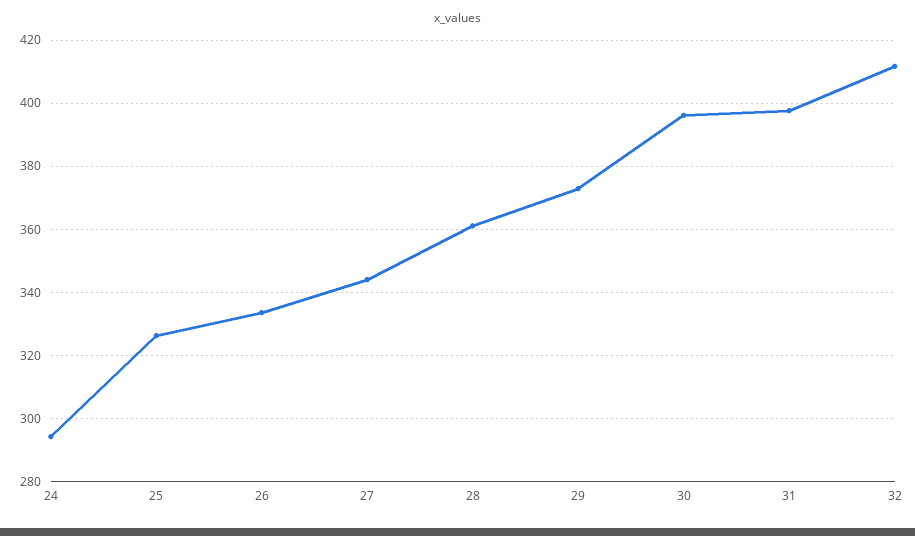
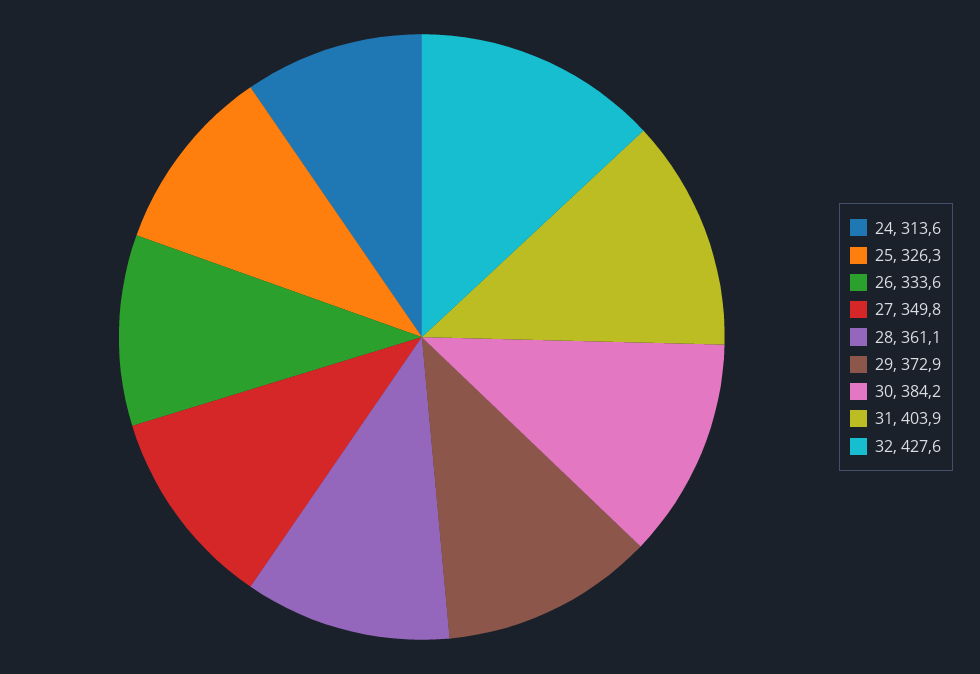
24: 294 -> 313.6
27: 344 -> 349.8
30: 396 -> 384.2
31: 398 -> 403.9
32: 412 -> 427.6

